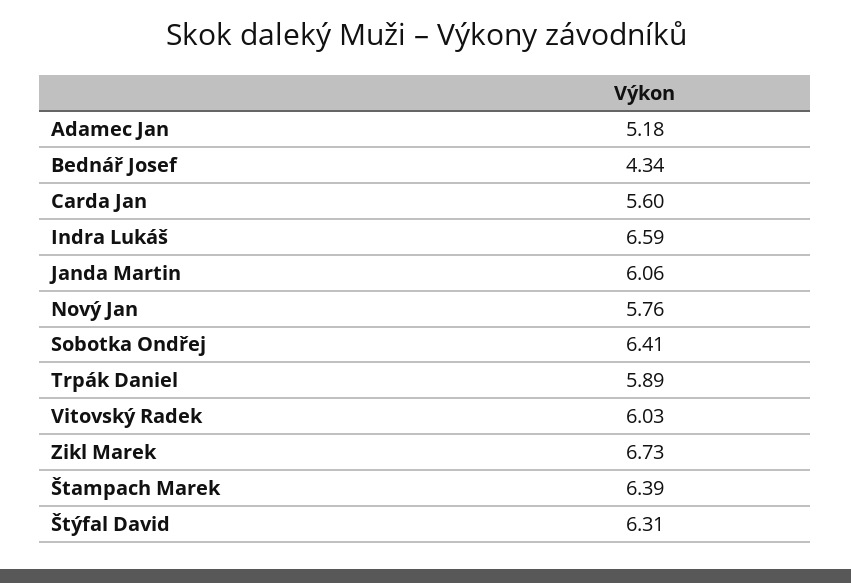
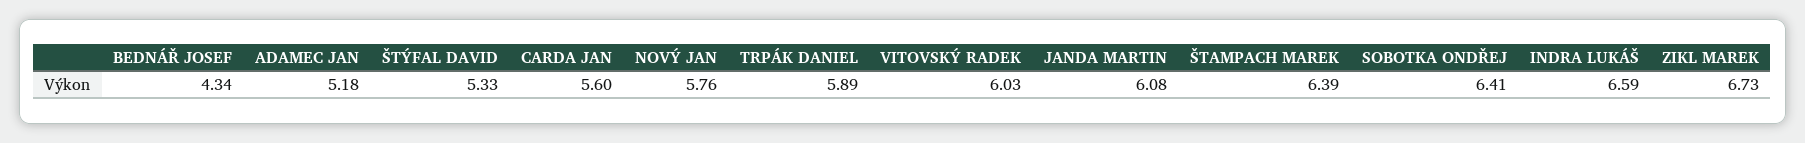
Janda Martin: 6.06 -> 6.08
Štýfal David: 6.31 -> 5.33

